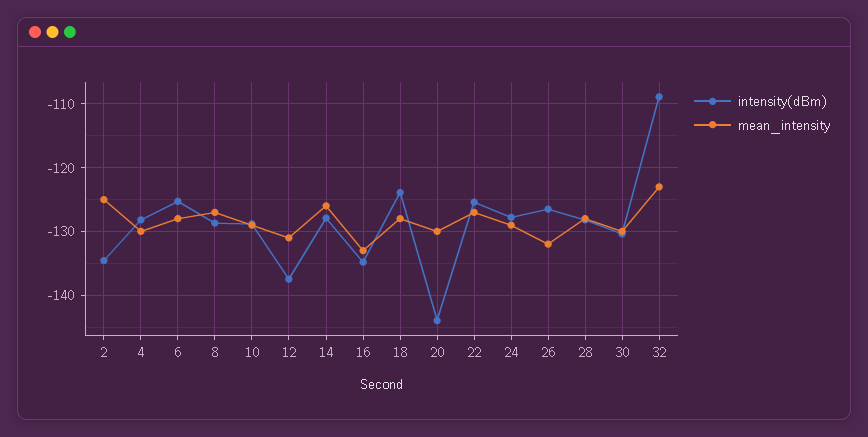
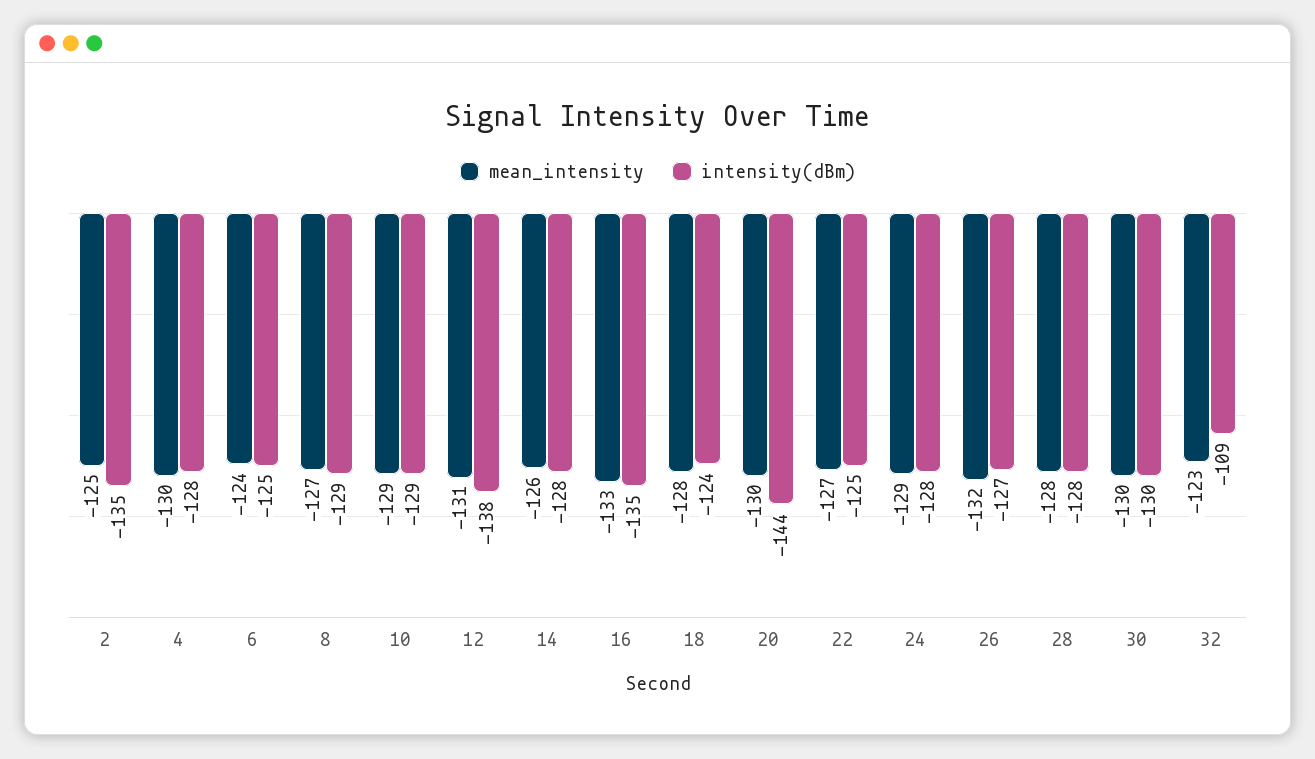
mean_intensity, 6: -128 -> -124

